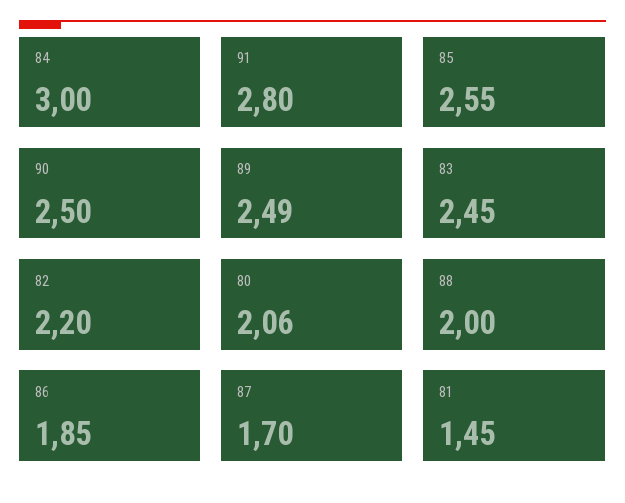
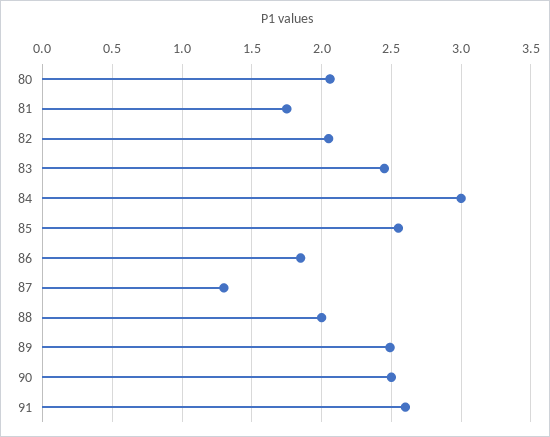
91: 2.8 -> 2.6
82: 2.2 -> 2.05
87: 1.7 -> 1.3
81: 1.45 -> 1.75

